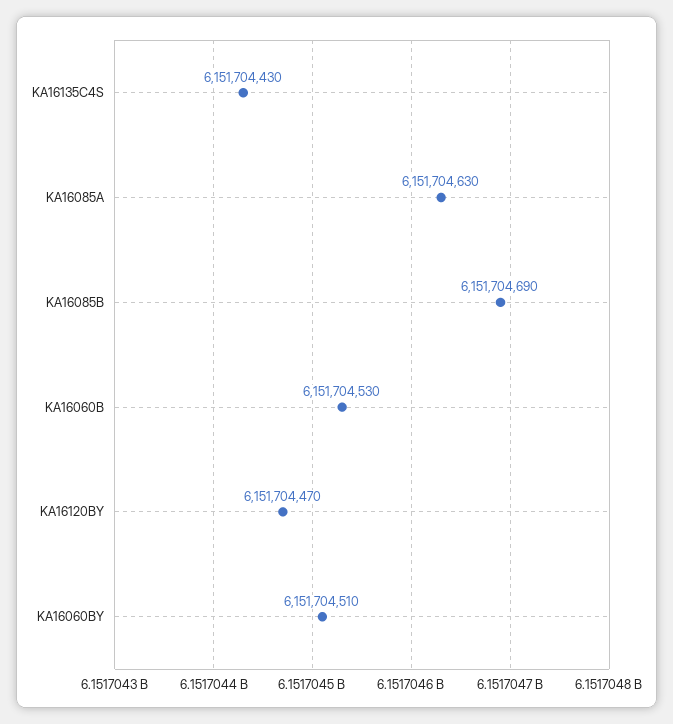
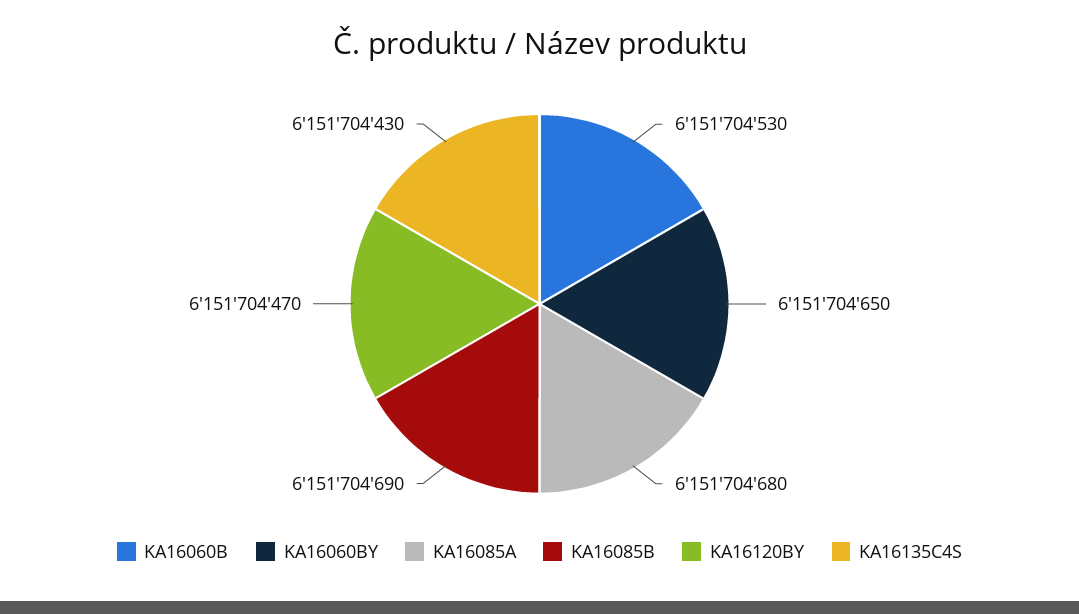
KA16085A: 6151704630 -> 6151704680
KA16060BY: 6151704510 -> 6151704650

